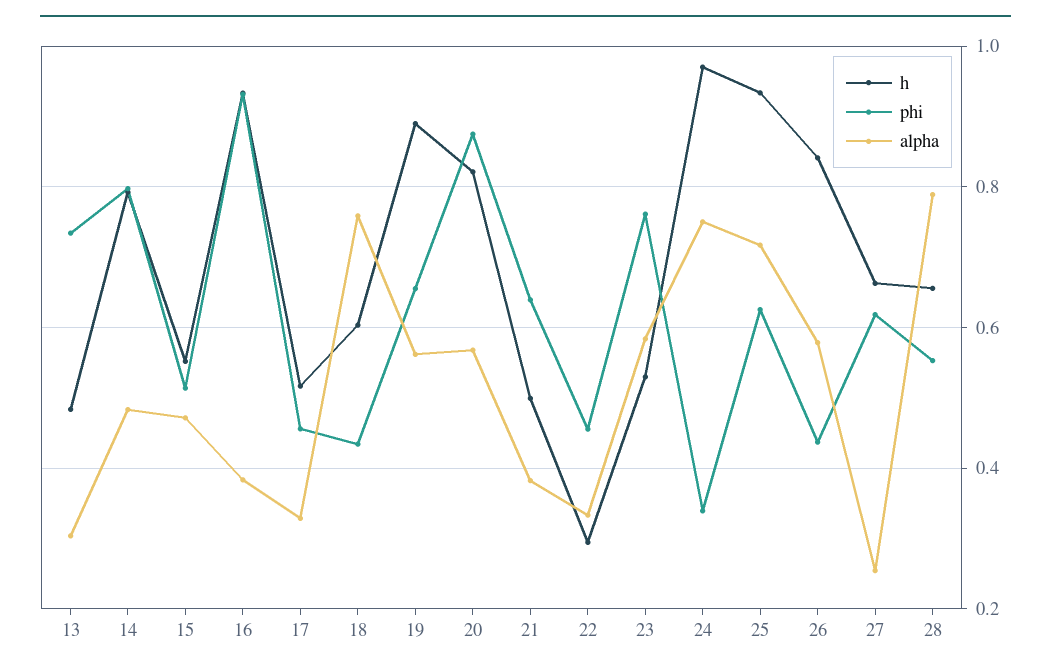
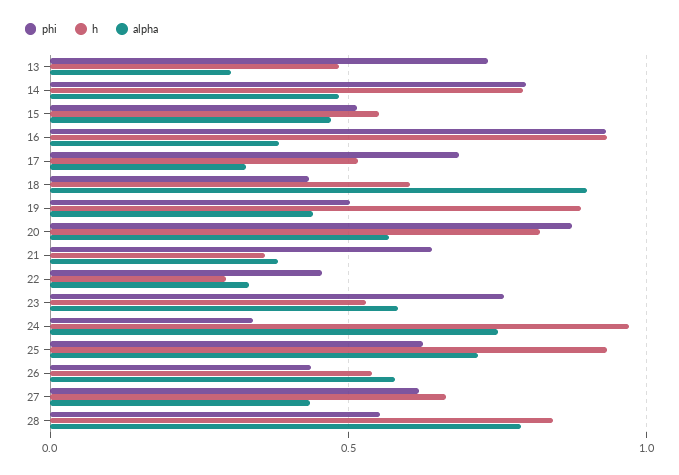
phi, 17: 0.46 -> 0.7
alpha, 18: 0.76 -> 0.9
phi, 19: 0.66 -> 0.5
alpha, 19: 0.56 -> 0.45
h, 21: 0.5 -> 0.35
h, 26: 0.84 -> 0.55
alpha, 27: 0.26 -> 0.45
h, 28: 0.66 -> 0.85

